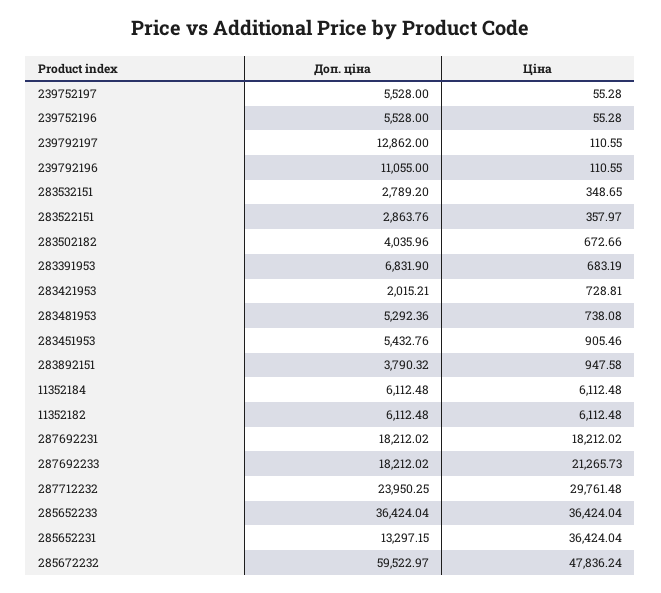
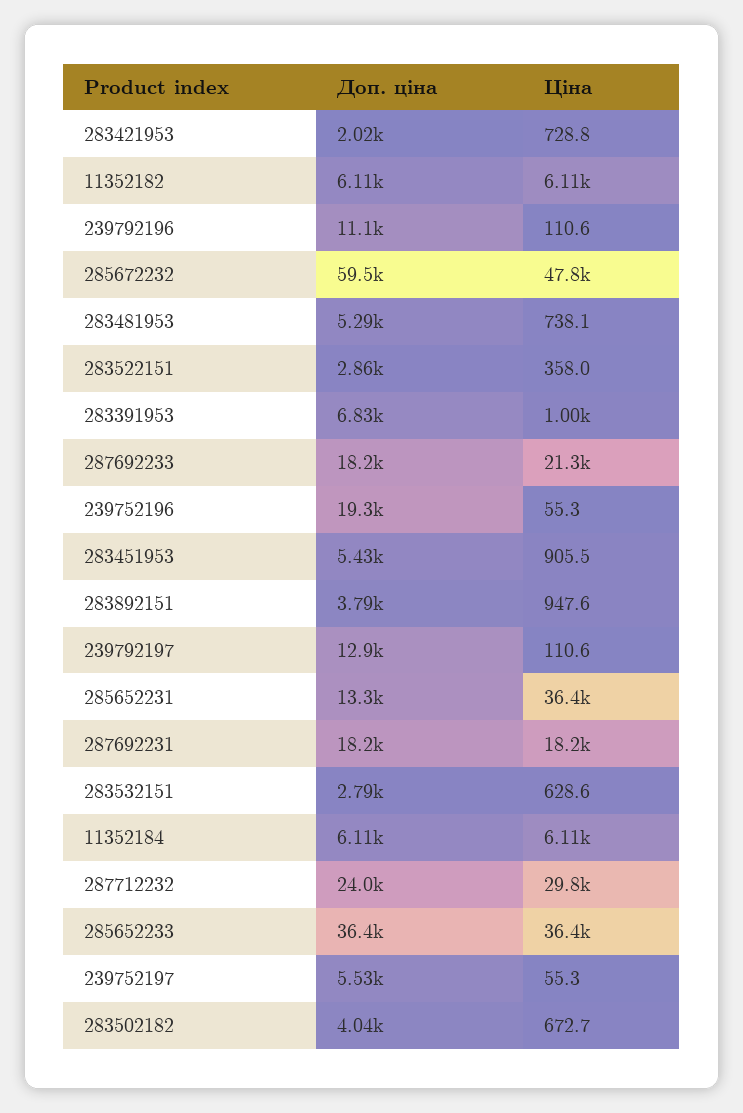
Доп. ціна, 239752196: 5528 -> 19300
Ціна, 283532151: 348.65 -> 628.6
Ціна, 283391953: 683.19 -> 1000

